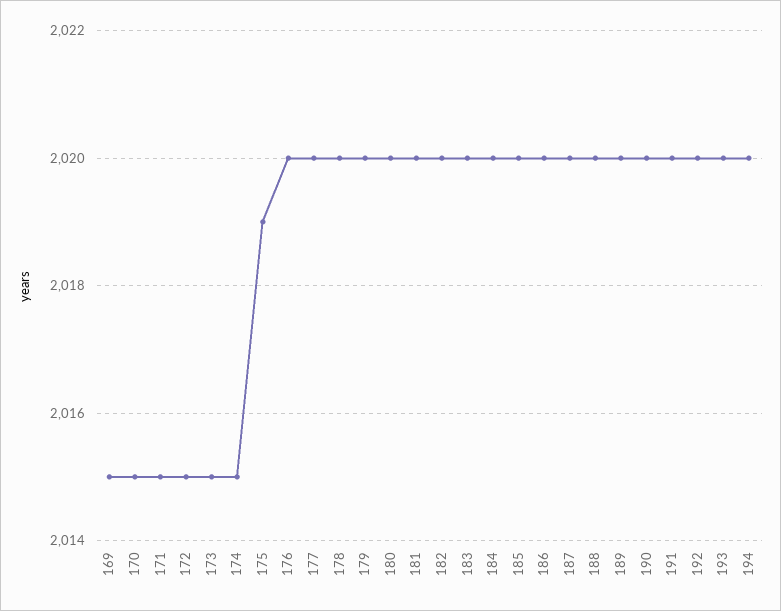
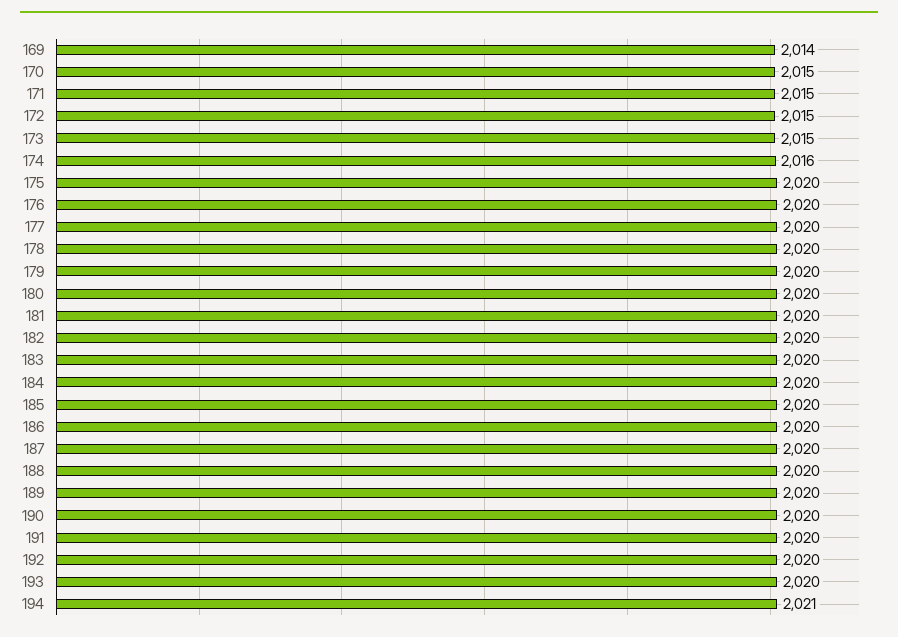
169: 2015 -> 2014
174: 2015 -> 2016
175: 2019 -> 2020
194: 2020 -> 2021

